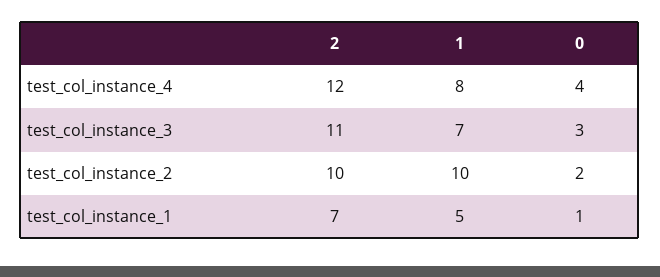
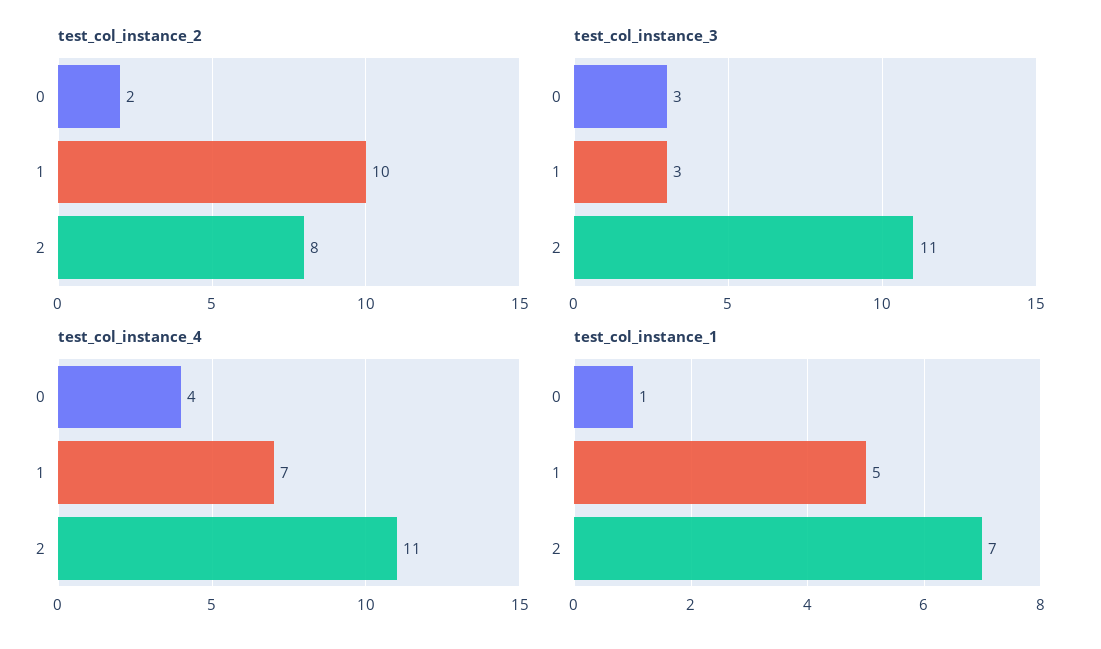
test_col_instance_4, 2: 12 -> 11
test_col_instance_4, 1: 8 -> 7
test_col_instance_3, 1: 7 -> 3
test_col_instance_2, 2: 10 -> 8

